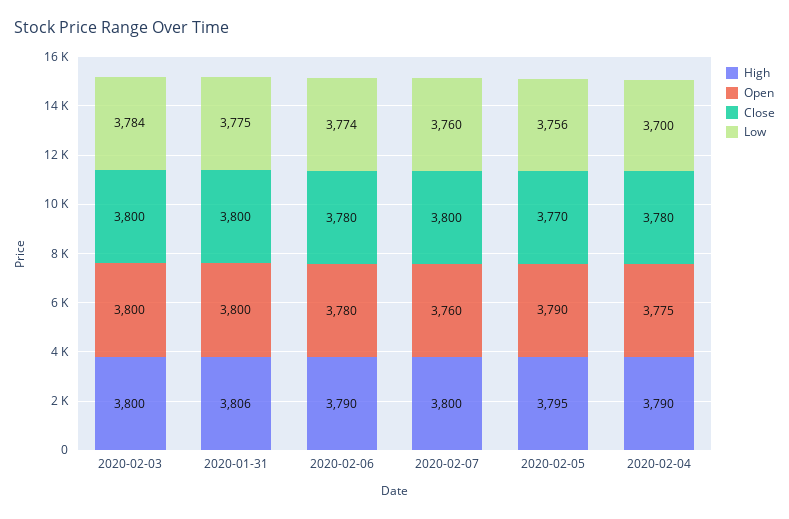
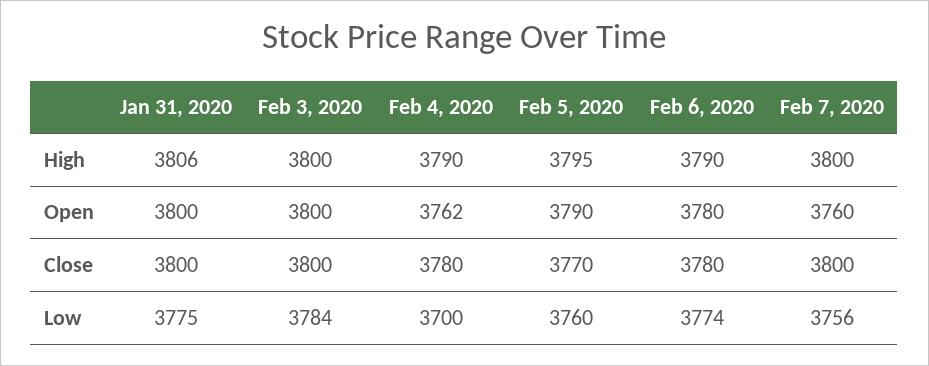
Low, 2020-02-07: 3760 -> 3756
Low, 2020-02-05: 3756 -> 3760
Open, 2020-02-04: 3775 -> 3762

